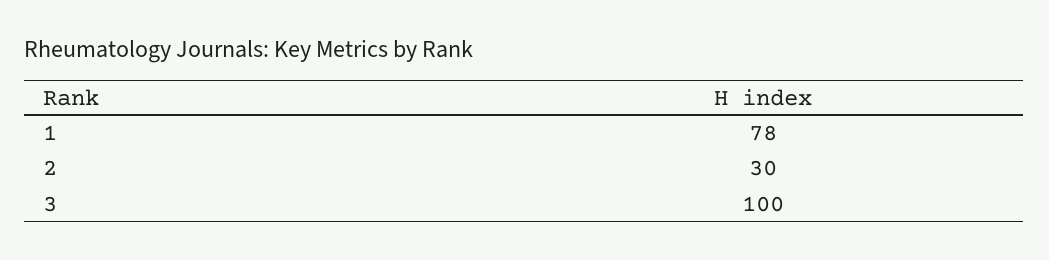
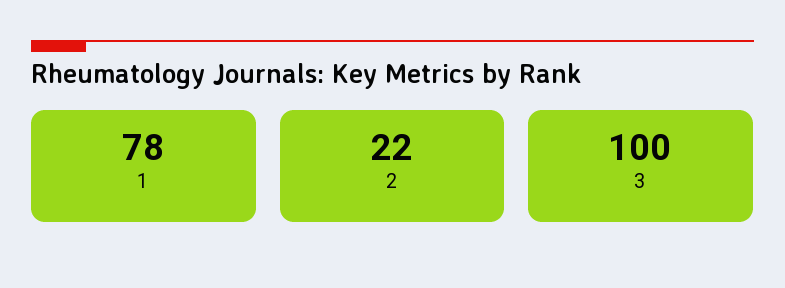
2: 30 -> 22

